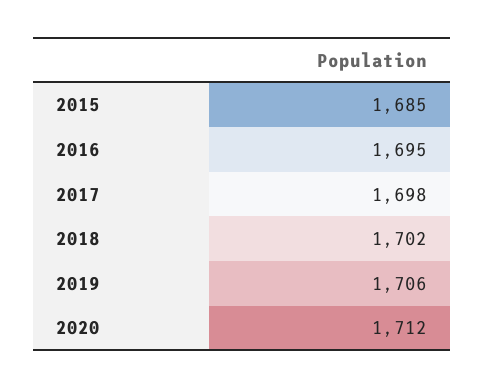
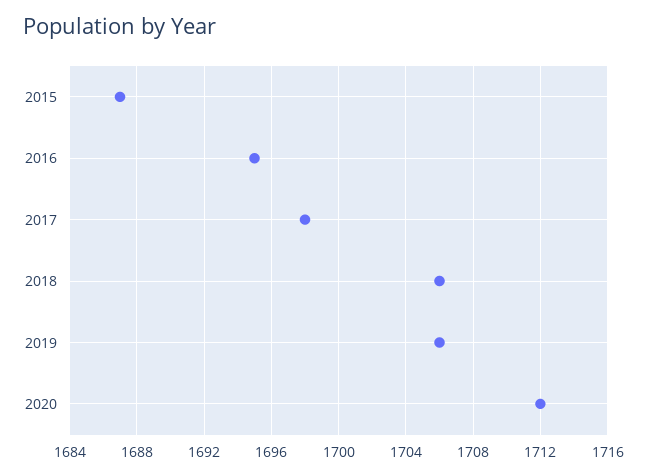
2015: 1685 -> 1687
2018: 1702 -> 1706

